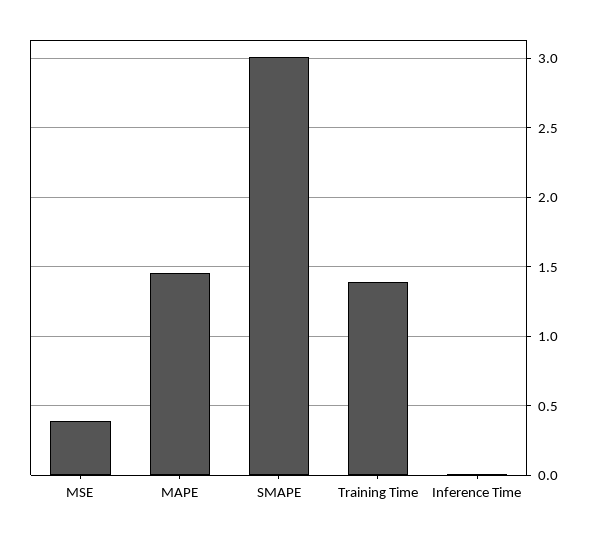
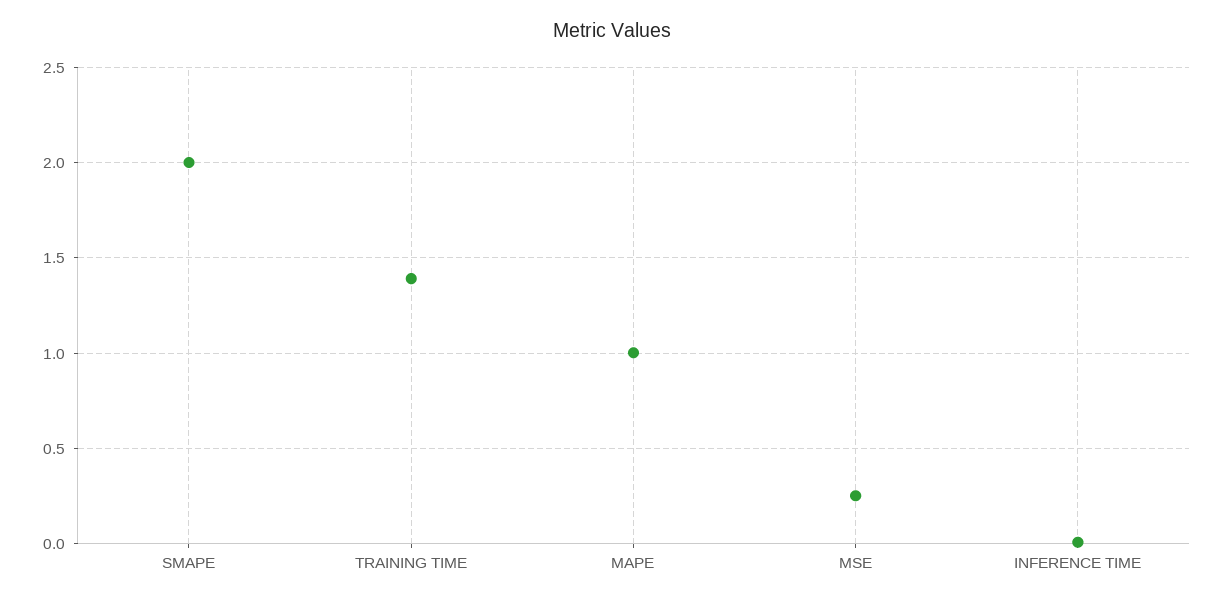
MSE: 0.4 -> 0.25
MAPE: 1.45 -> 1
SMAPE: 3 -> 2

